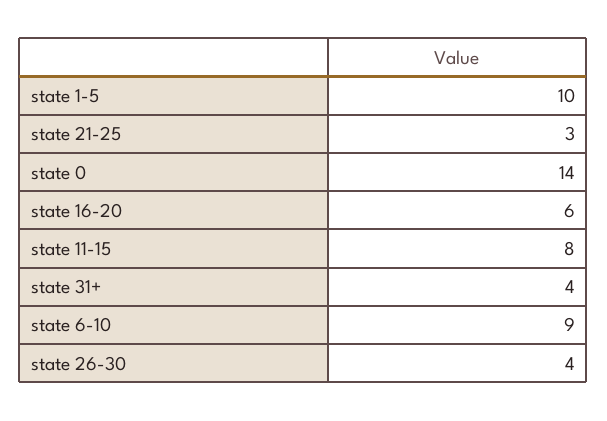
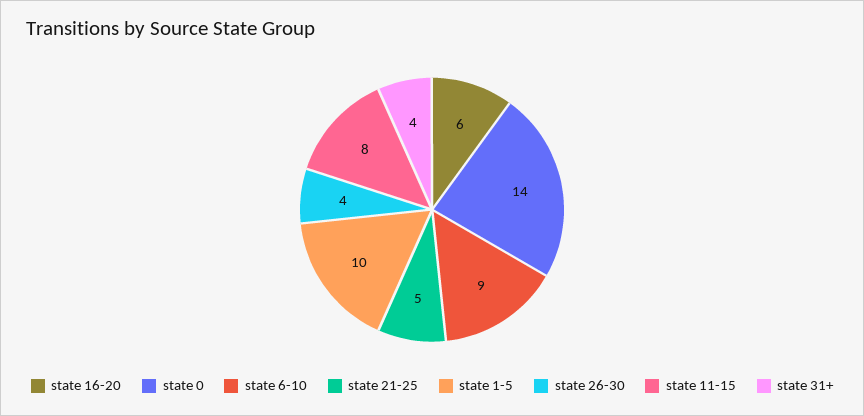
state 21-25: 3 -> 5

